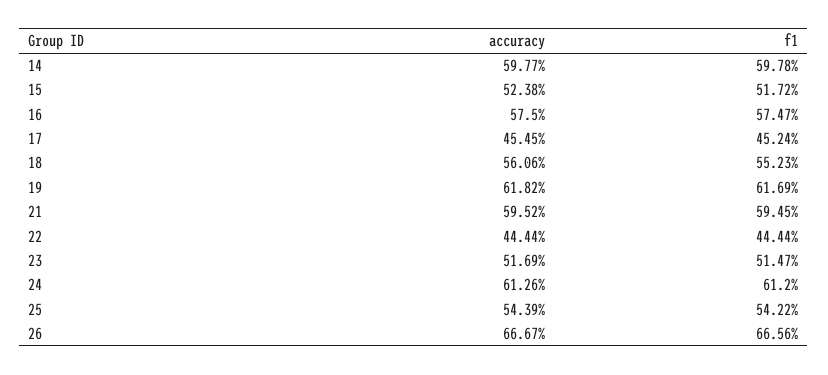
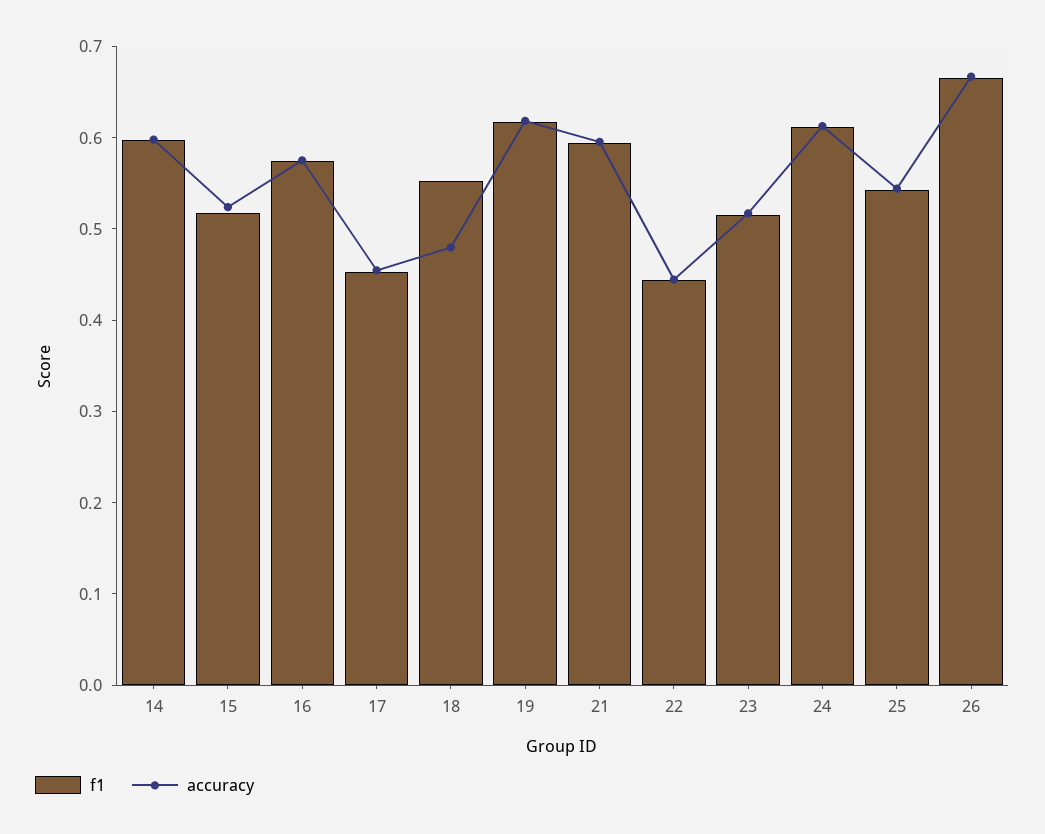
accuracy, 18: 0.5606 -> 0.48

